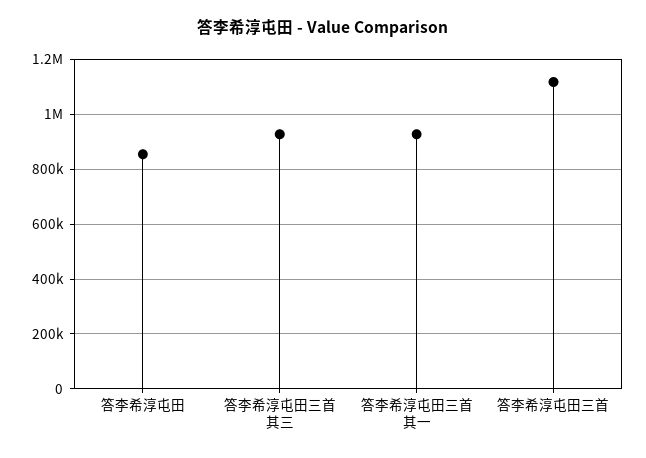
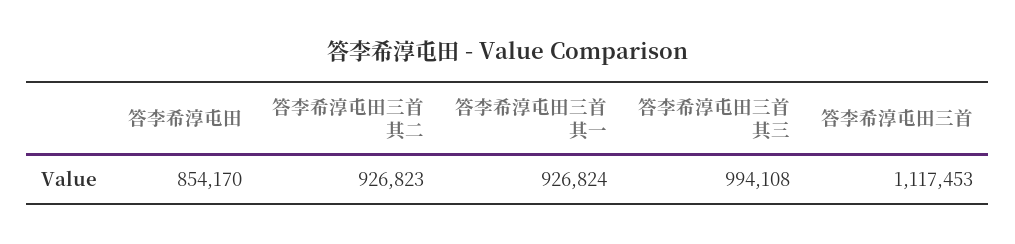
答李希淳屯田三首 其三: 925000 -> 994108
答李希淳屯田三首 其二: none -> 926823

